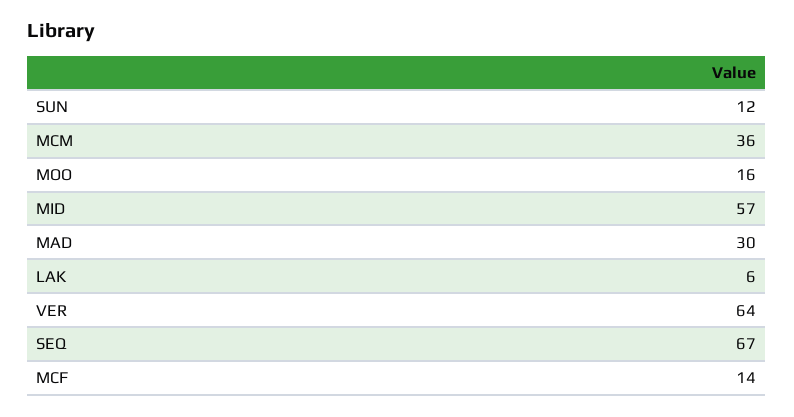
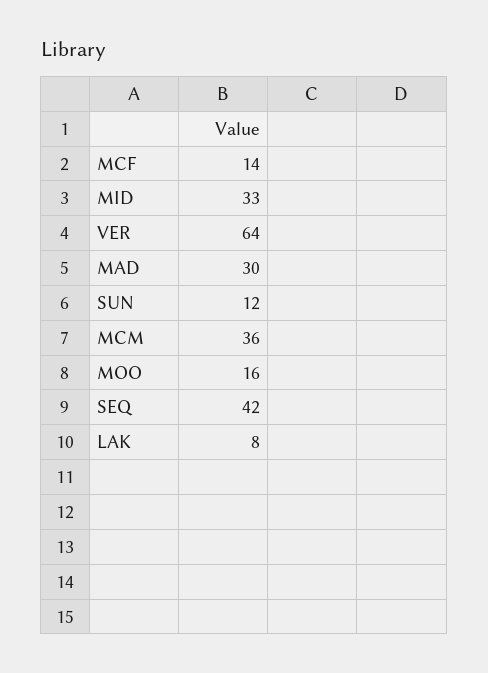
MID: 57 -> 33
LAK: 6 -> 8
SEQ: 67 -> 42

